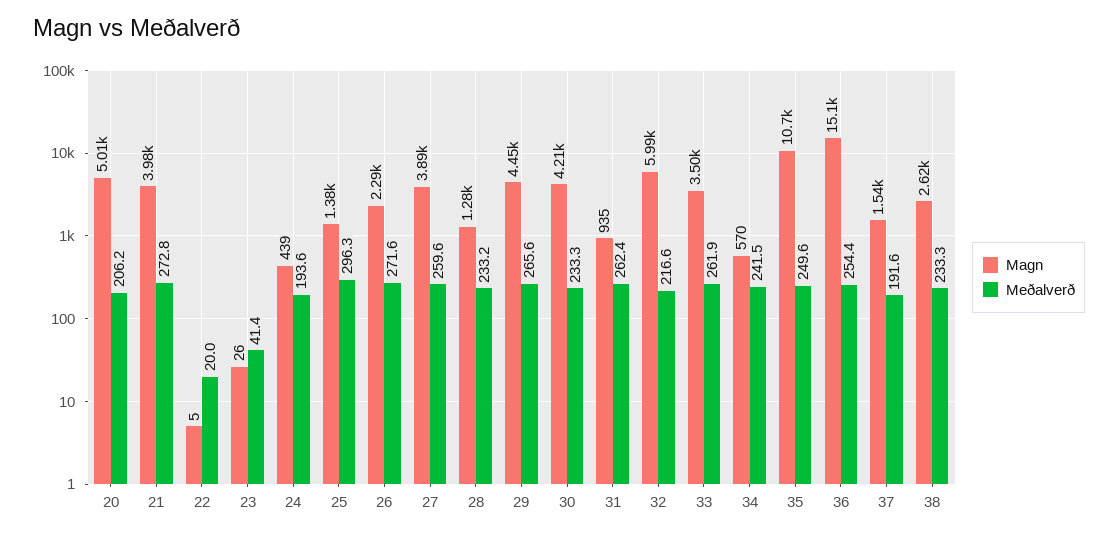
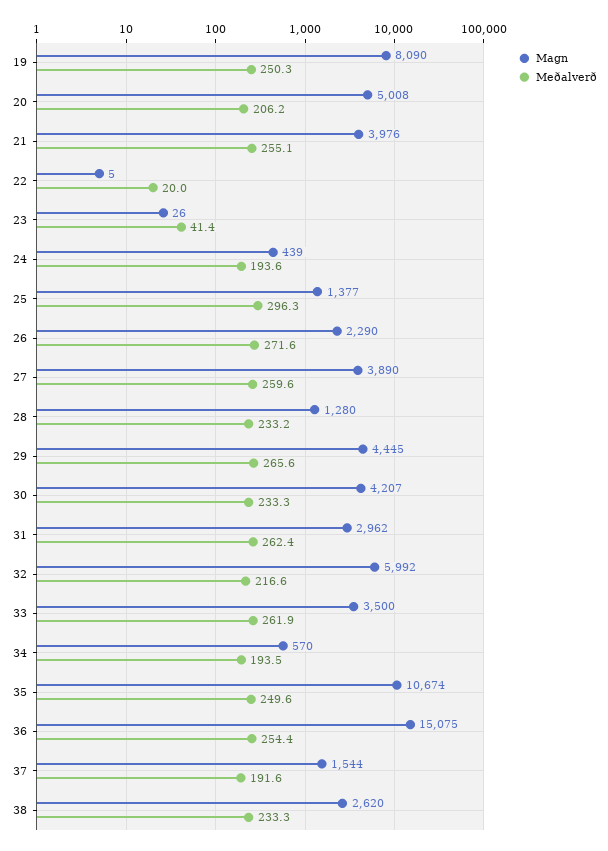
Meðalverð, 21: 272.8 -> 255.1
Magn, 31: 935 -> 2962
Meðalverð, 34: 241.5 -> 193.5
Magn, 19: none -> 8090
Meðalverð, 19: none -> 250.3

